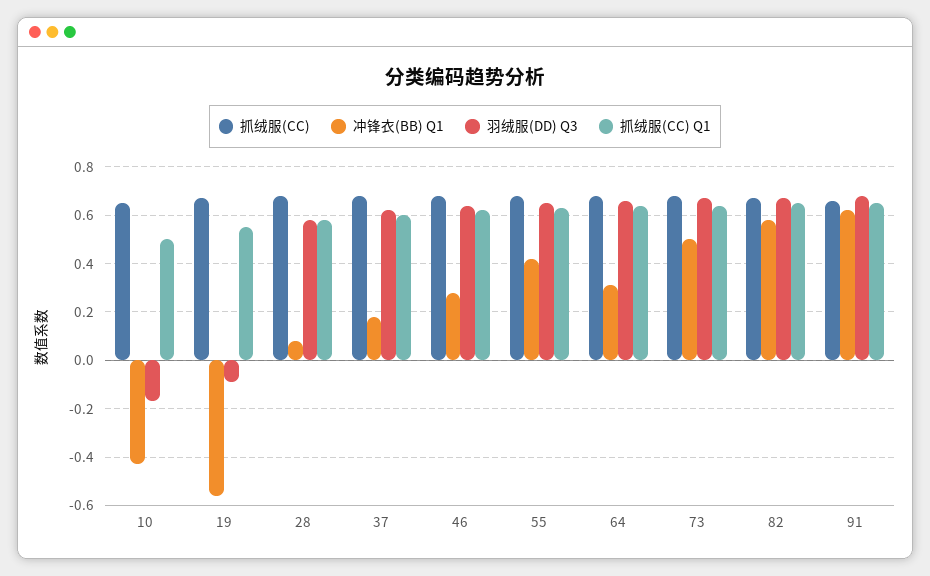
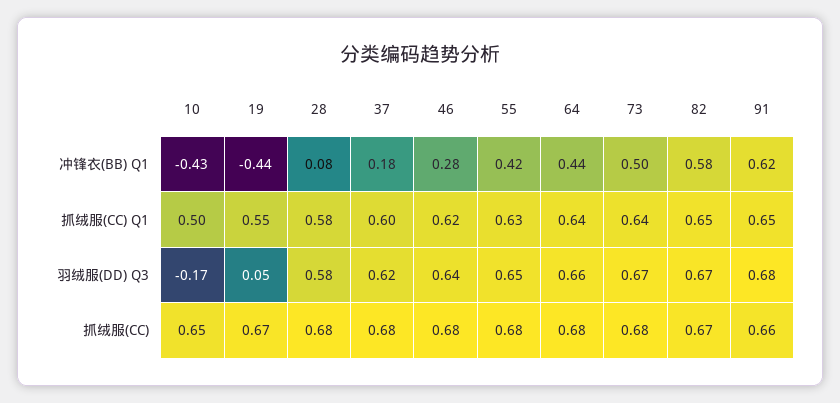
冲锋衣(BB) Q1, 19: -0.55 -> -0.44
羽绒服(DD) Q3, 19: -0.1 -> 0.05
冲锋衣(BB) Q1, 64: 0.3 -> 0.44

